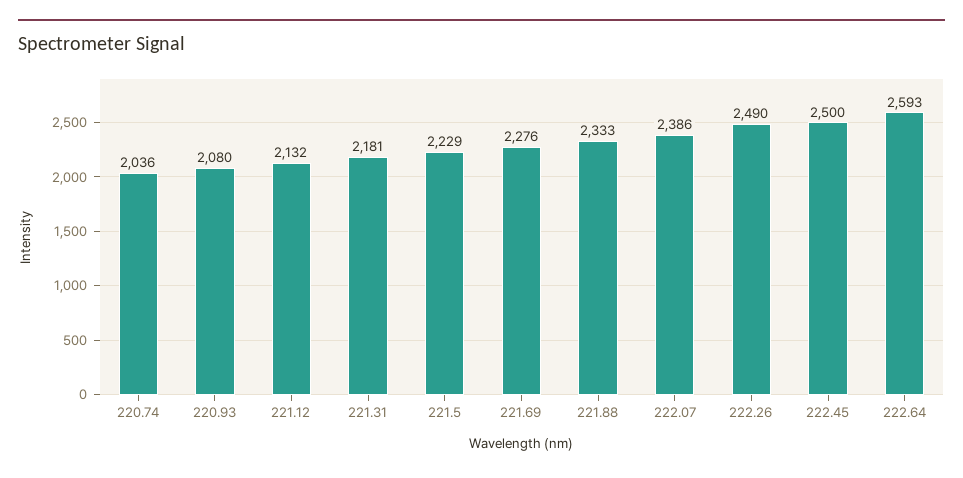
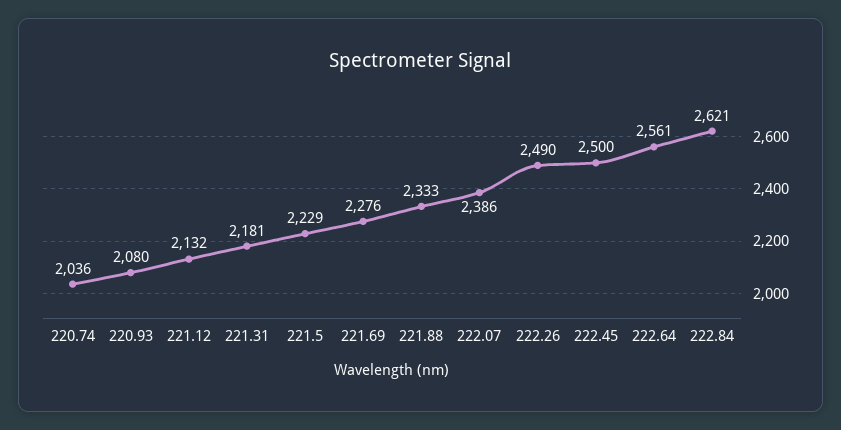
222.64: 2593 -> 2561
222.84: none -> 2621

